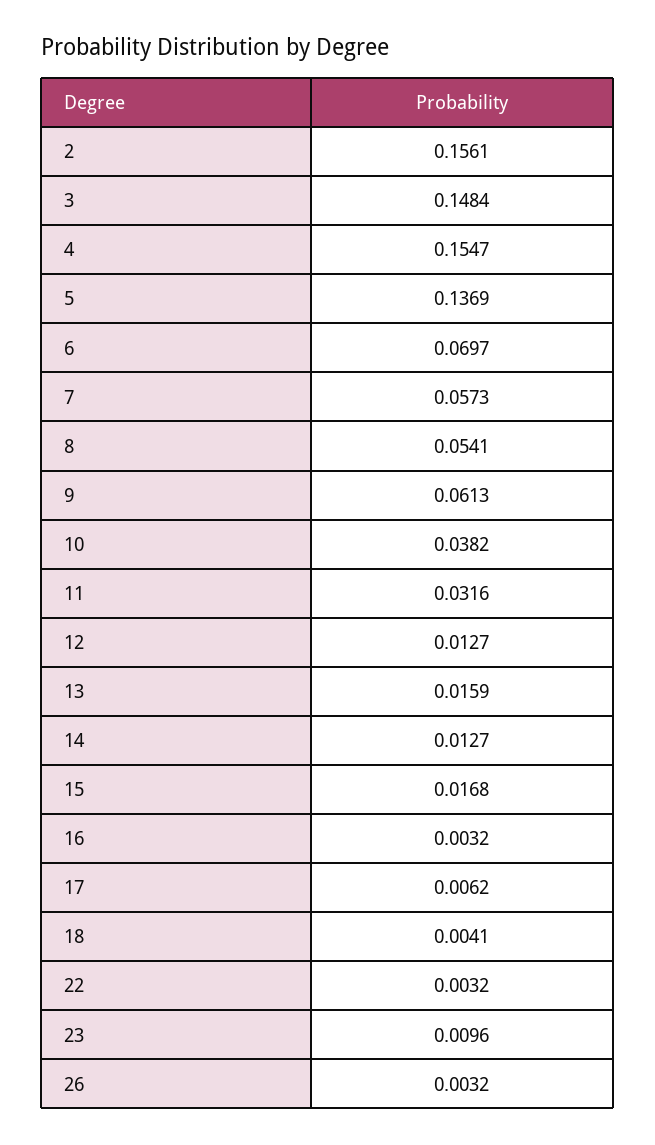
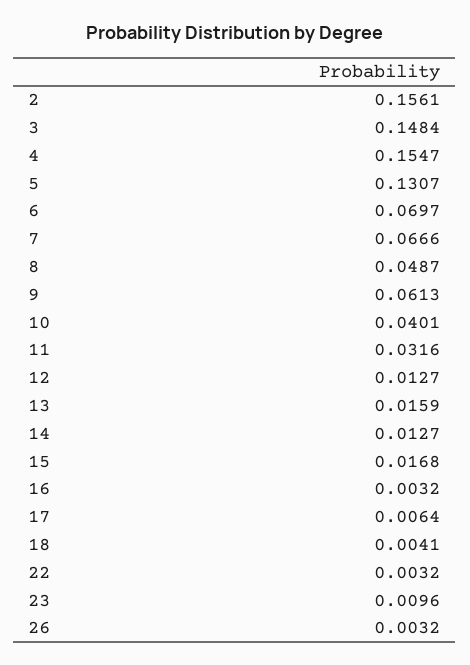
5: 0.1369 -> 0.1307
7: 0.0573 -> 0.0666
8: 0.0541 -> 0.0487
10: 0.0382 -> 0.0401
17: 0.0062 -> 0.0064

